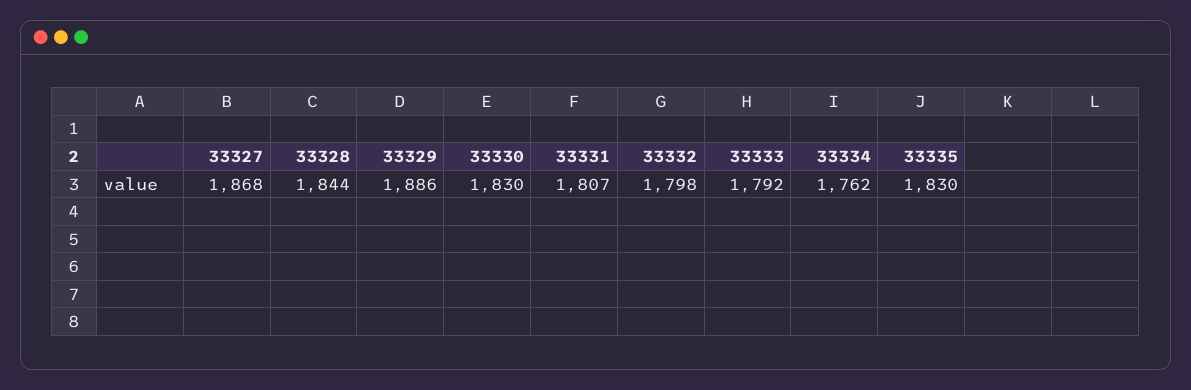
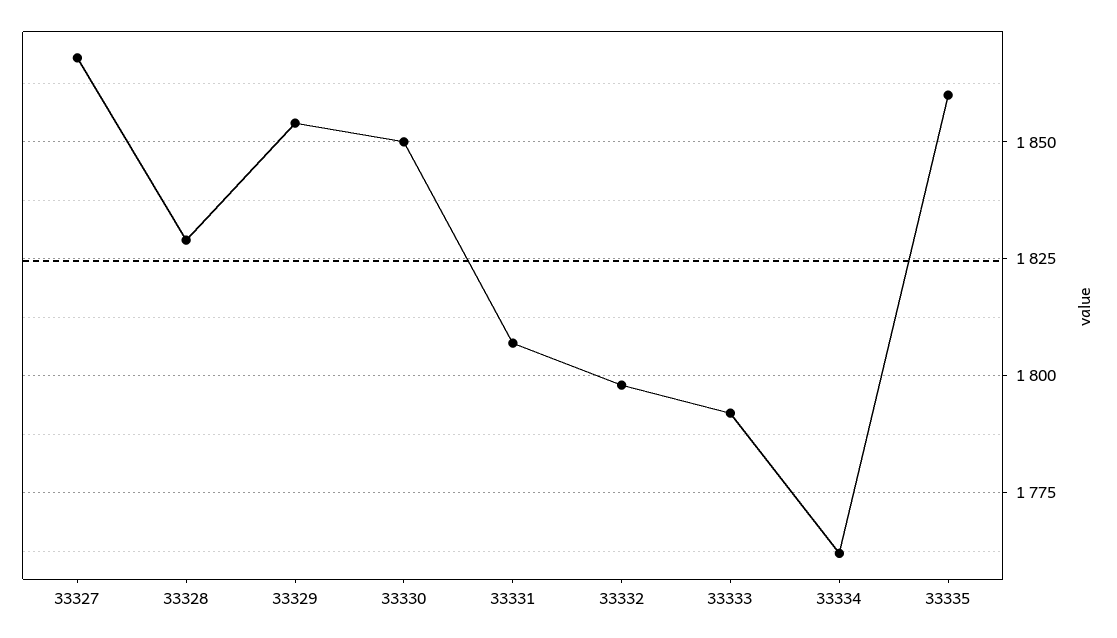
33328: 1844 -> 1830
33329: 1886 -> 1855
33330: 1830 -> 1850
33335: 1830 -> 1860

